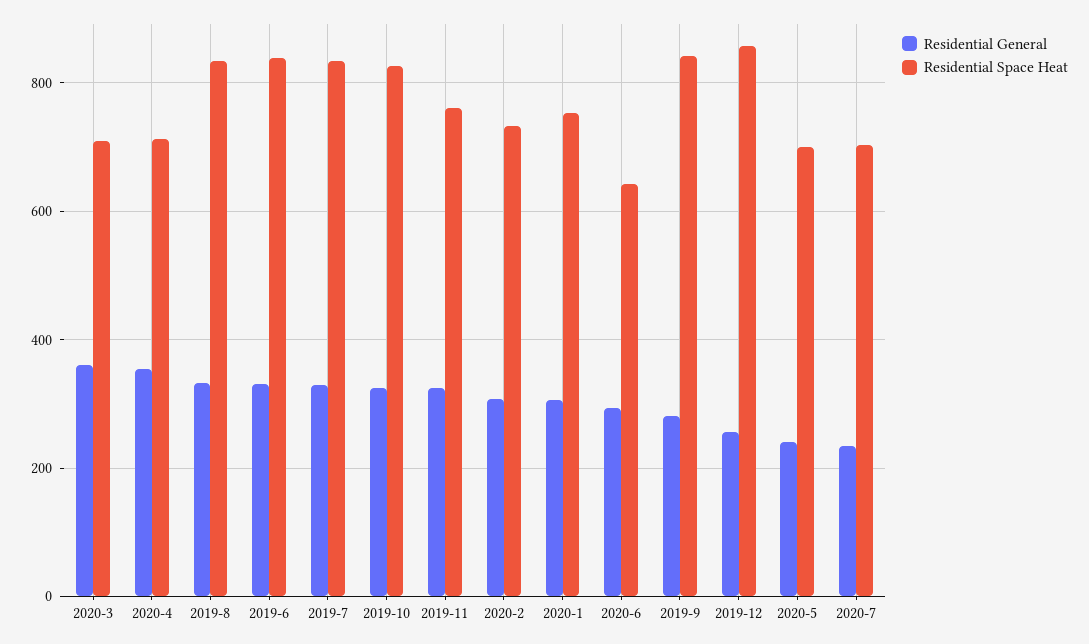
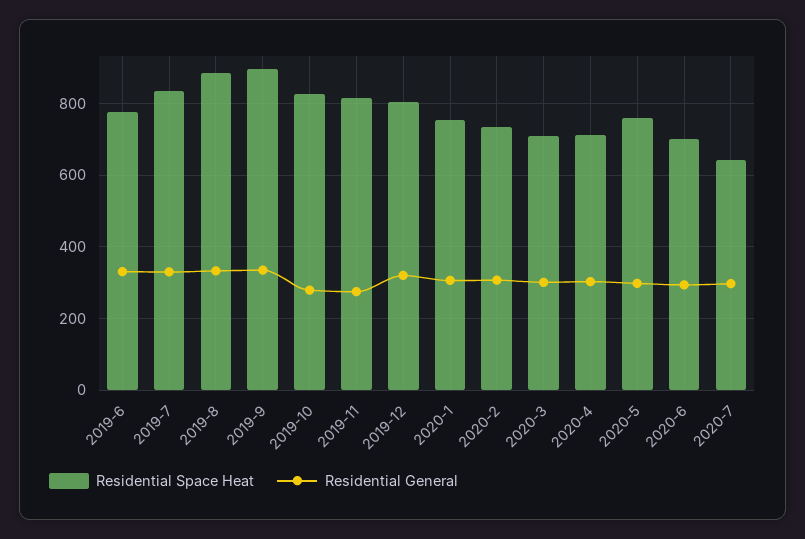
Residential General, 2020-3: 360 -> 300
Residential General, 2020-4: 360 -> 300
Residential Space Heat, 2019-8: 840 -> 880
Residential Space Heat, 2019-6: 840 -> 780
Residential General, 2019-10: 320 -> 280
Residential General, 2019-11: 320 -> 280
Residential Space Heat, 2019-11: 760 -> 820
Residential Space Heat, 2020-6: 640 -> 700
Residential General, 2019-9: 280 -> 340
Residential Space Heat, 2019-9: 840 -> 900
Residential General, 2019-12: 260 -> 320
Residential Space Heat, 2019-12: 860 -> 800
Residential General, 2020-5: 240 -> 300
Residential Space Heat, 2020-5: 700 -> 760
Residential General, 2020-7: 240 -> 300
Residential Space Heat, 2020-7: 700 -> 640

